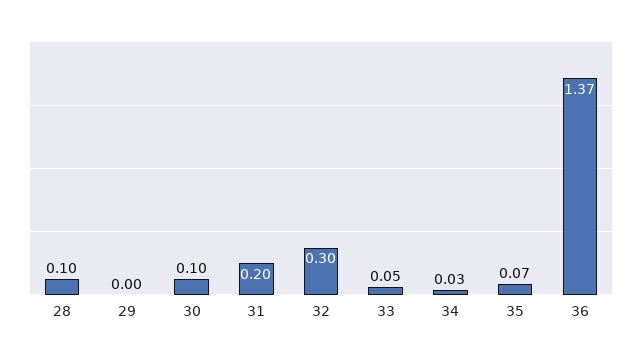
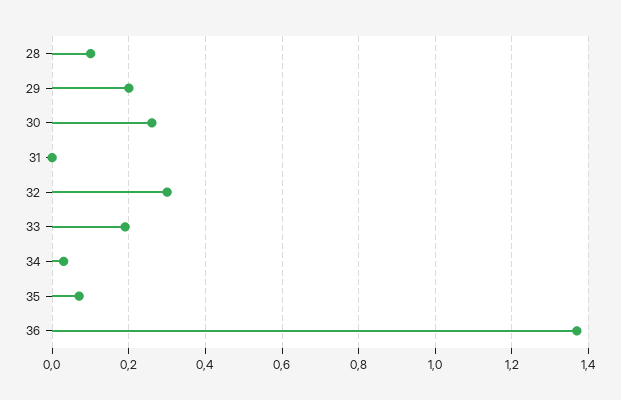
29: 0 -> 0.2
30: 0.1 -> 0.25
31: 0.2 -> 0
33: 0.05 -> 0.2

